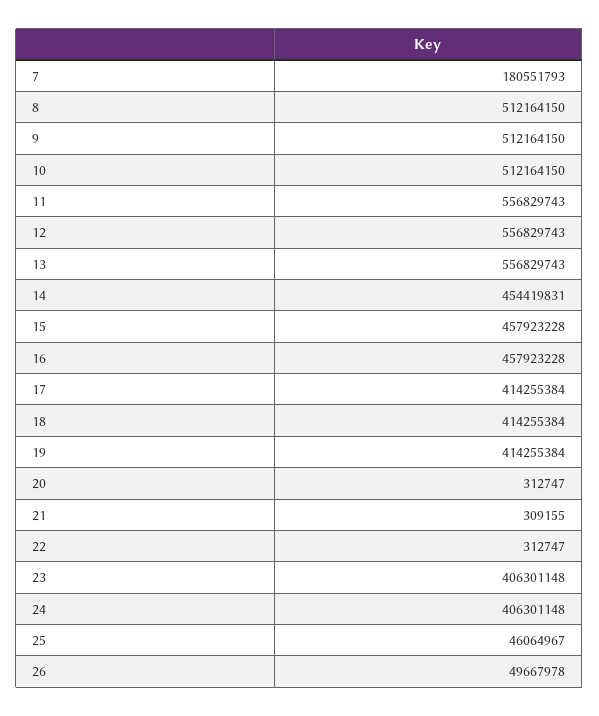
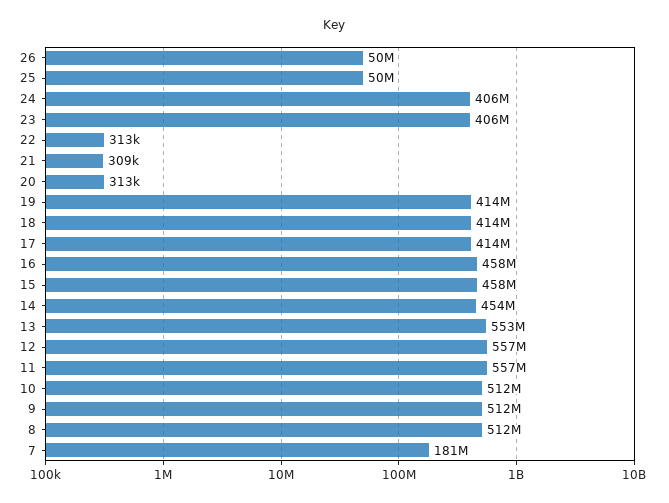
13: 556829743 -> 553000000
25: 46064967 -> 50000000

